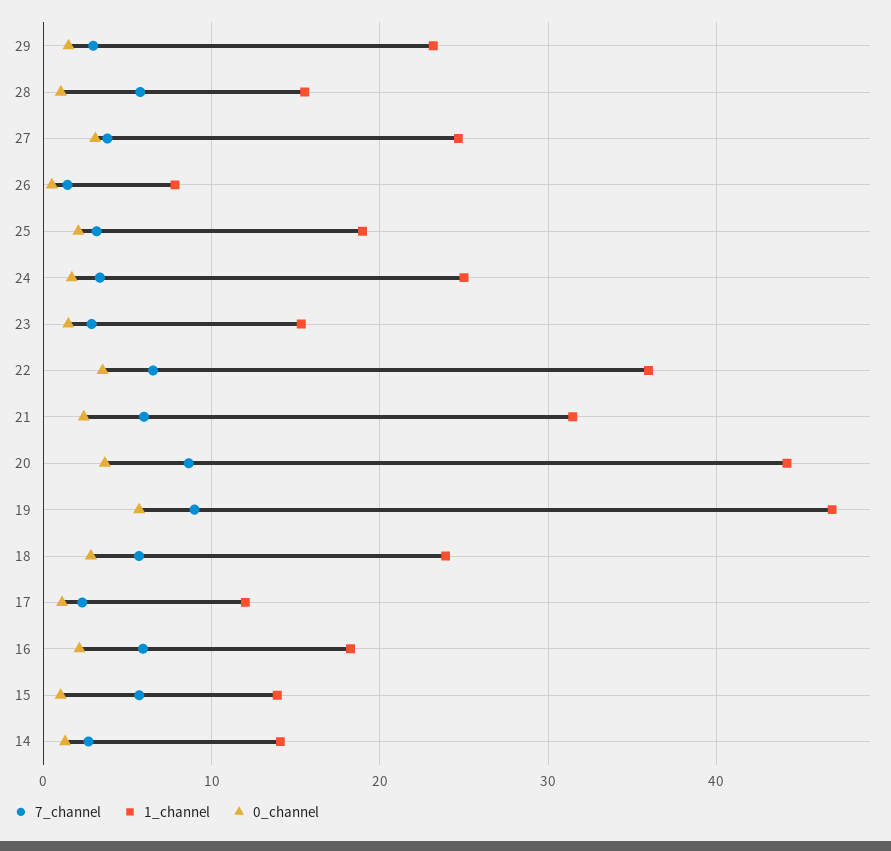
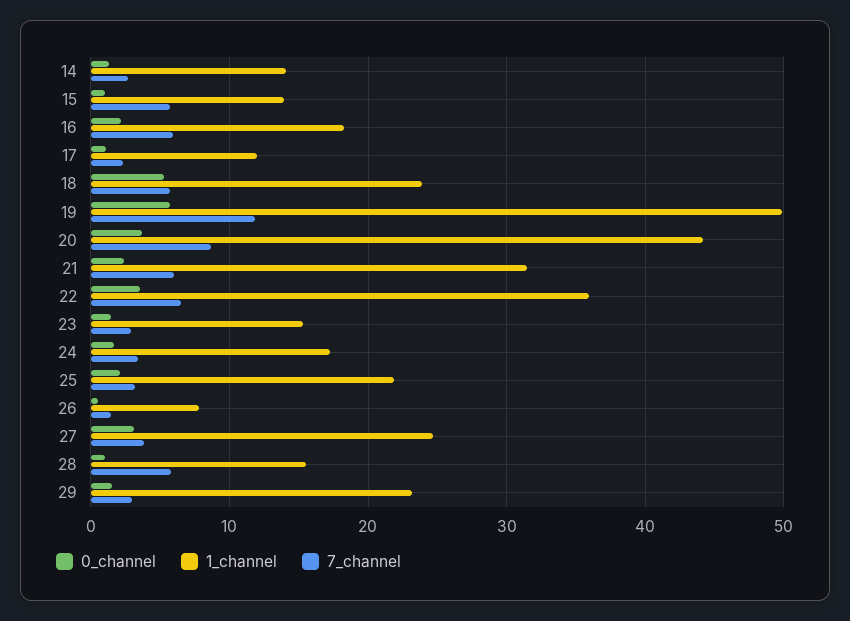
1_channel, 25: 19 -> 22
1_channel, 24: 25 -> 17
7_channel, 19: 9 -> 12
1_channel, 19: 47 -> 50
0_channel, 18: 3 -> 5

